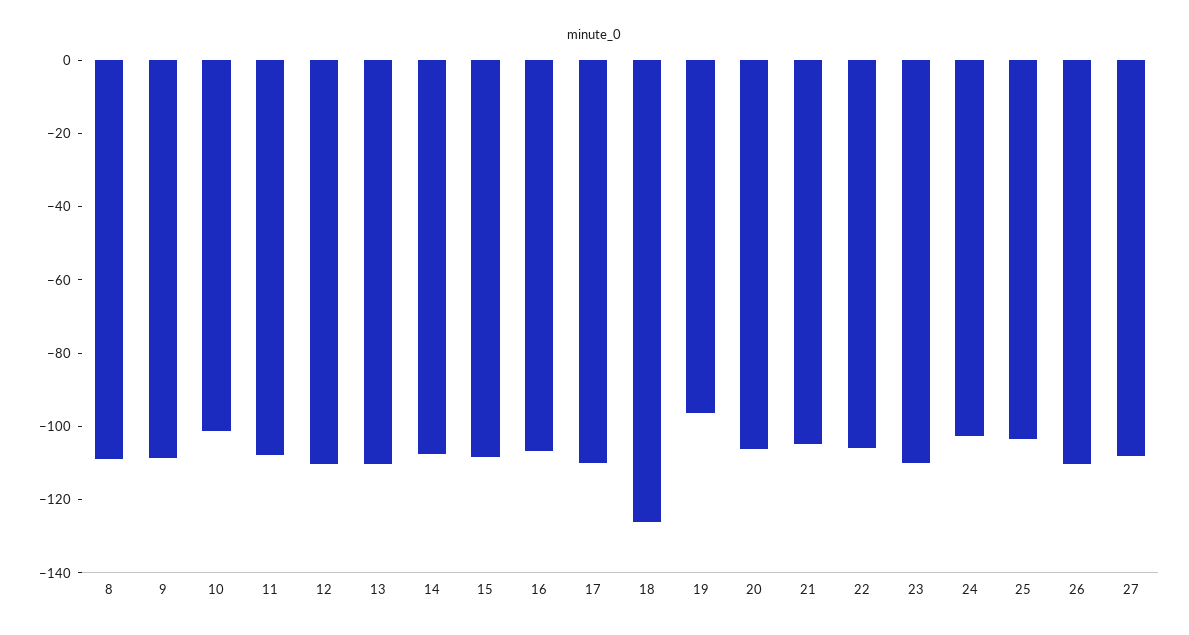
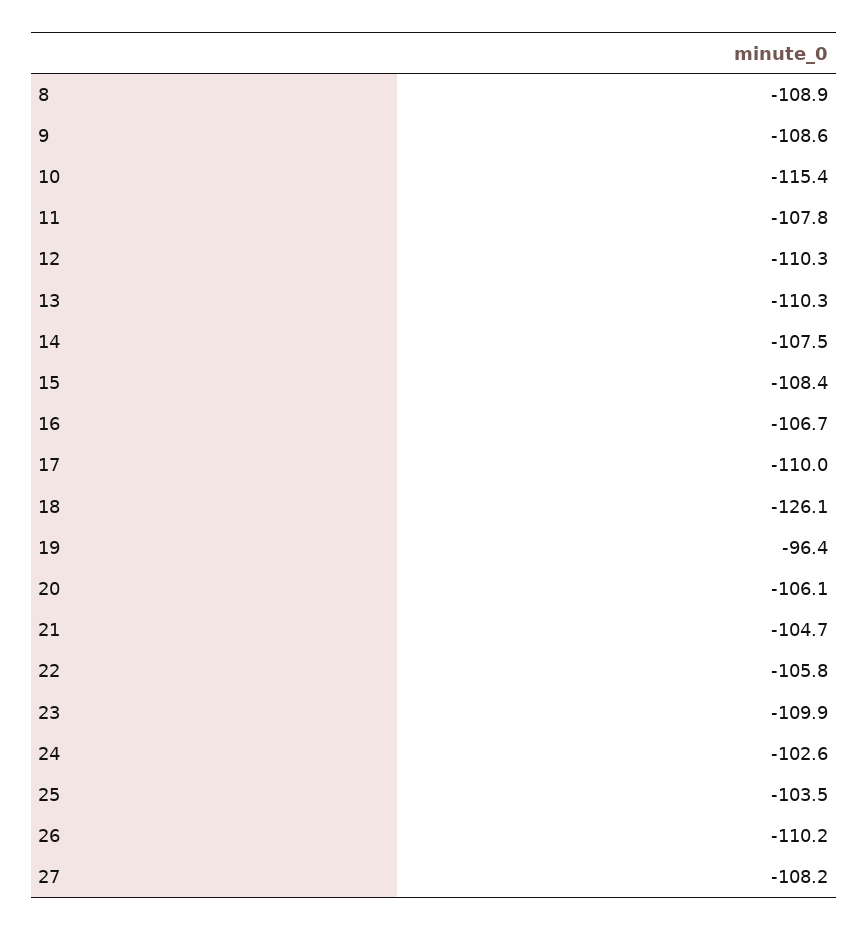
10: -100 -> -115.4

